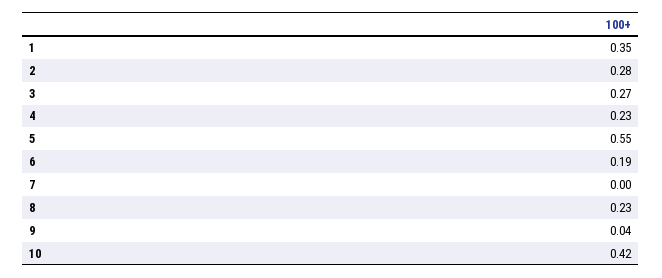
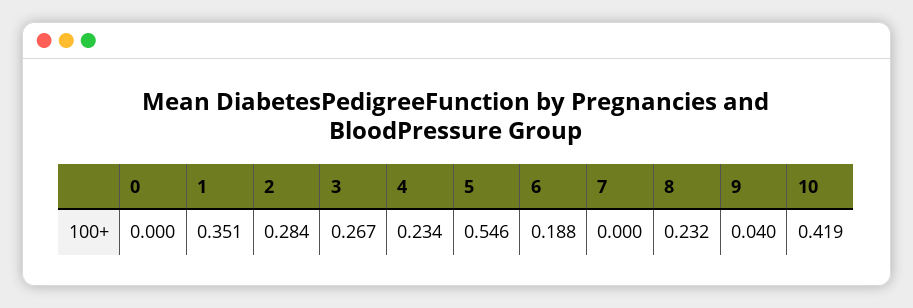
0: none -> 0

